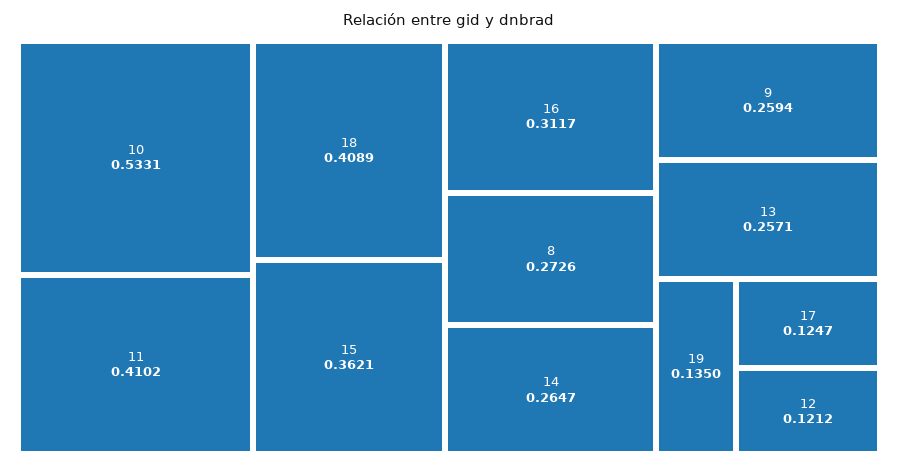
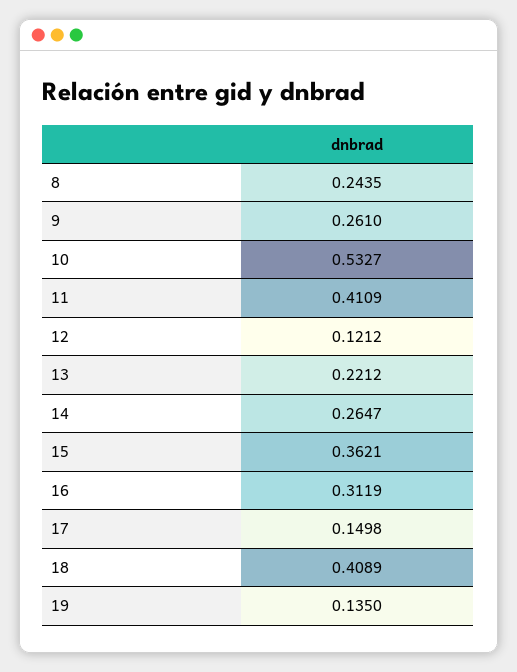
10: 0.5331 -> 0.5327
11: 0.4102 -> 0.4109
16: 0.3117 -> 0.3119
8: 0.2726 -> 0.2435
9: 0.2594 -> 0.261
13: 0.2571 -> 0.2212
17: 0.1247 -> 0.1498

